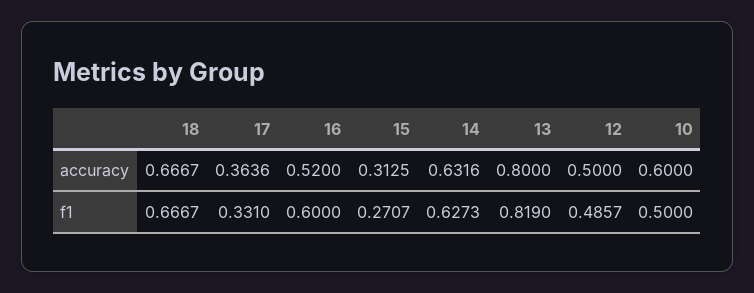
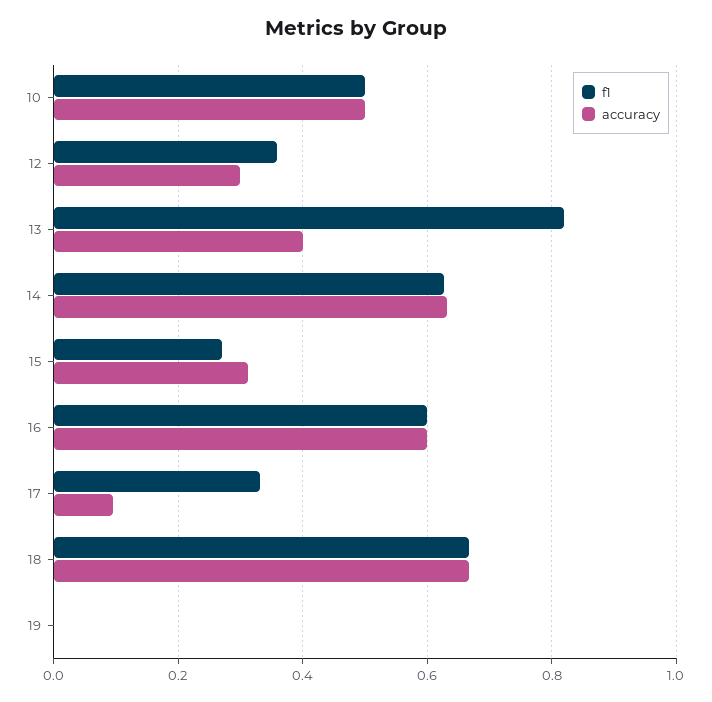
accuracy, 17: 0.3636 -> 0.1
accuracy, 16: 0.52 -> 0.6
accuracy, 13: 0.8 -> 0.4
accuracy, 12: 0.5 -> 0.3
accuracy, 10: 0.6 -> 0.5
f1, 12: 0.4857 -> 0.36
f1, 19: none -> 0
accuracy, 19: none -> 0

